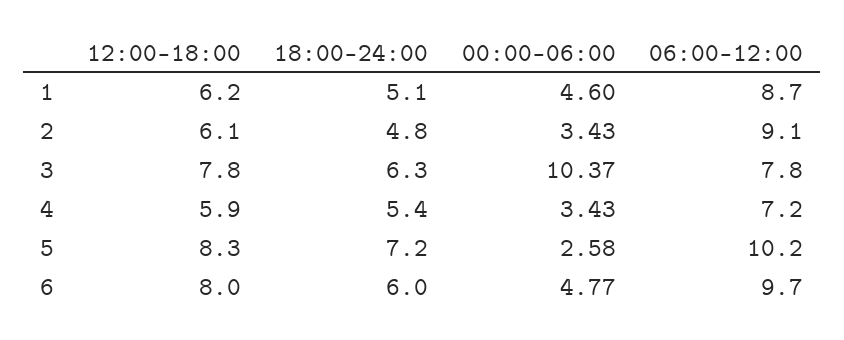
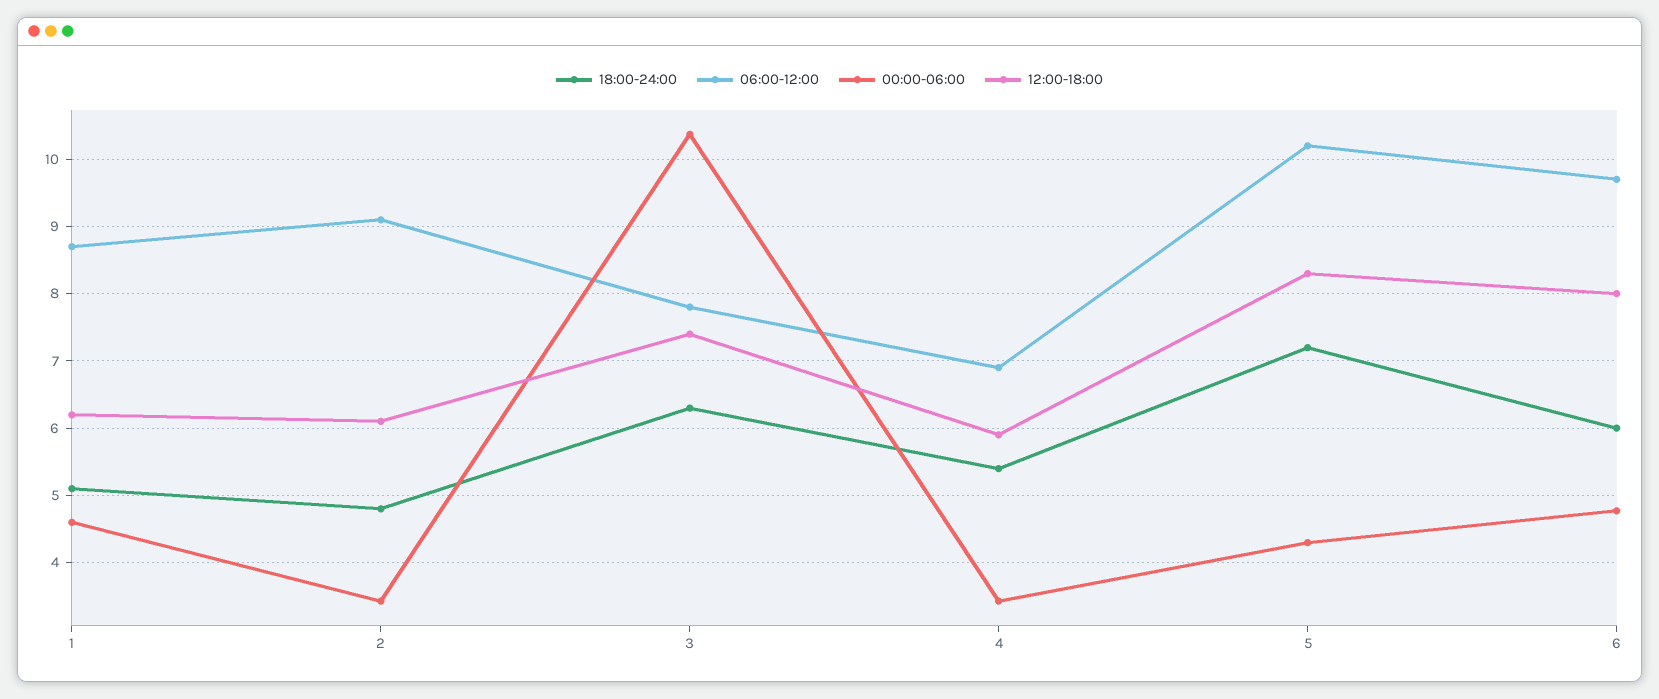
12:00-18:00, 3: 7.8 -> 7.4
06:00-12:00, 4: 7.2 -> 6.9
00:00-06:00, 5: 2.58 -> 4.3

